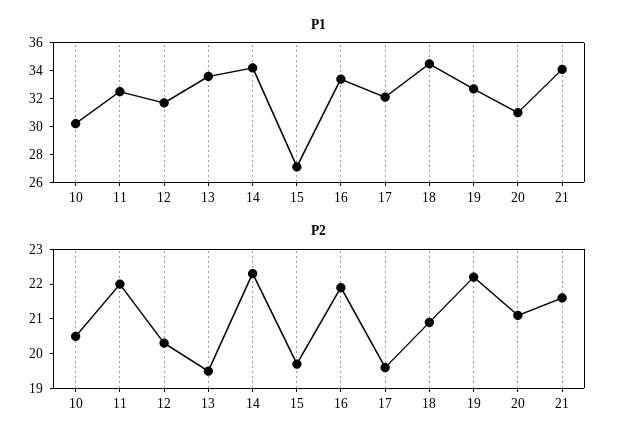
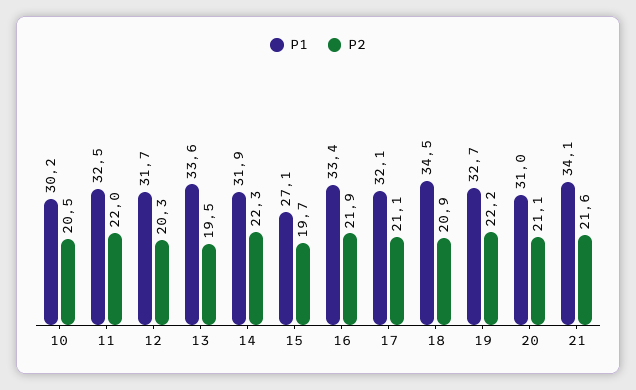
P1, 14: 34 -> 31.9
P2, 17: 19.5 -> 21.1

